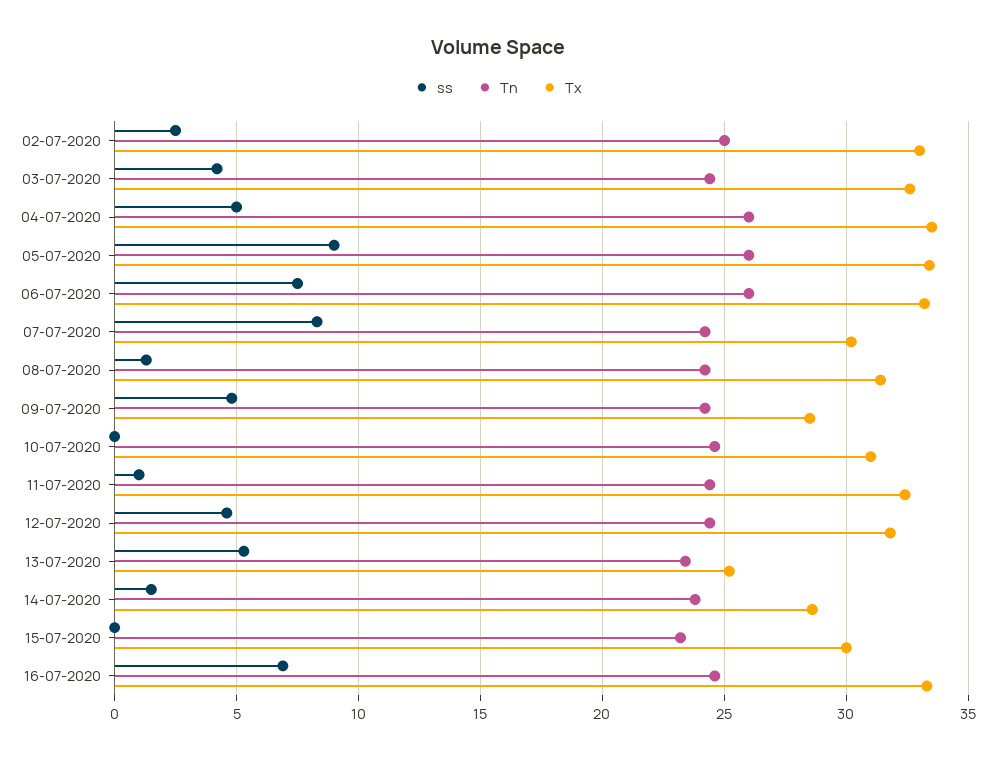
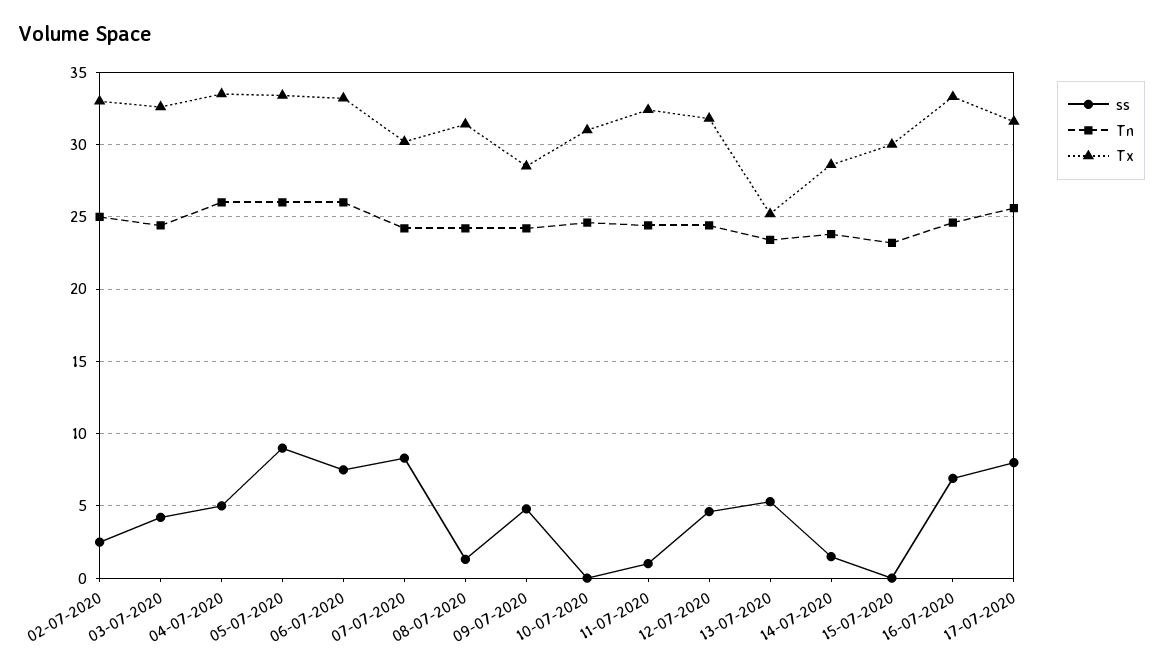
ss, 17-07-2020: none -> 8
Tn, 17-07-2020: none -> 25.5
Tx, 17-07-2020: none -> 31.5

